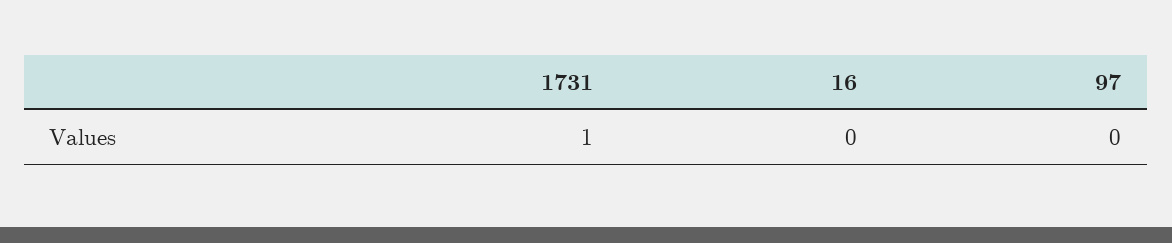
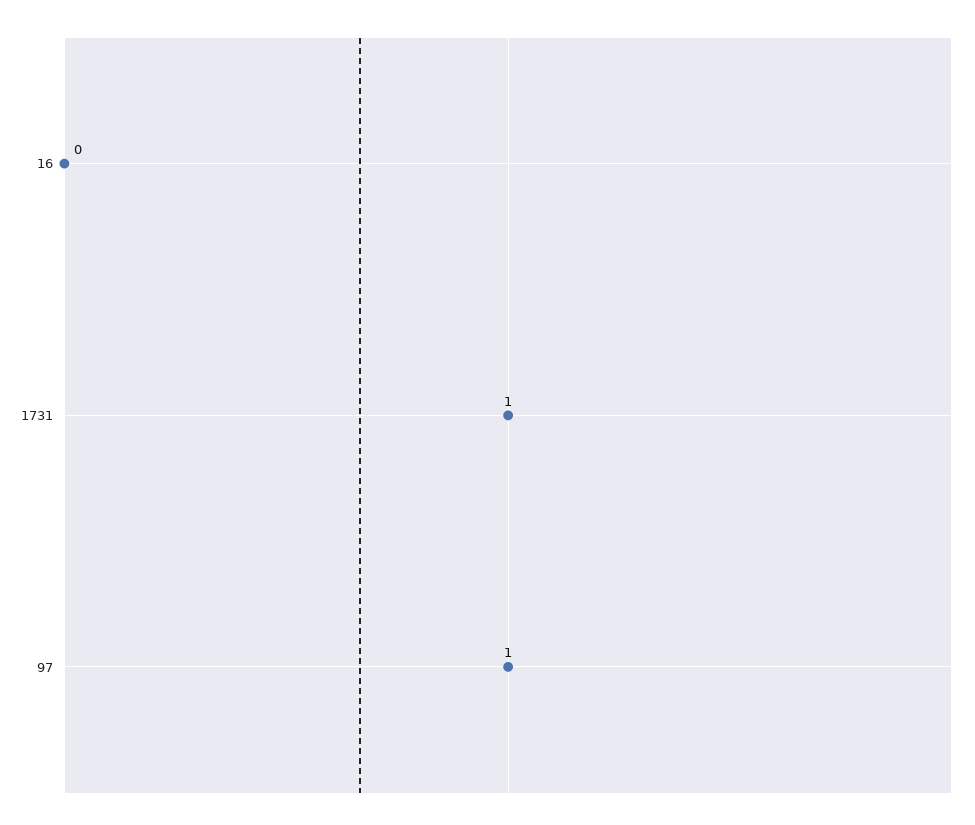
97: 0 -> 1

